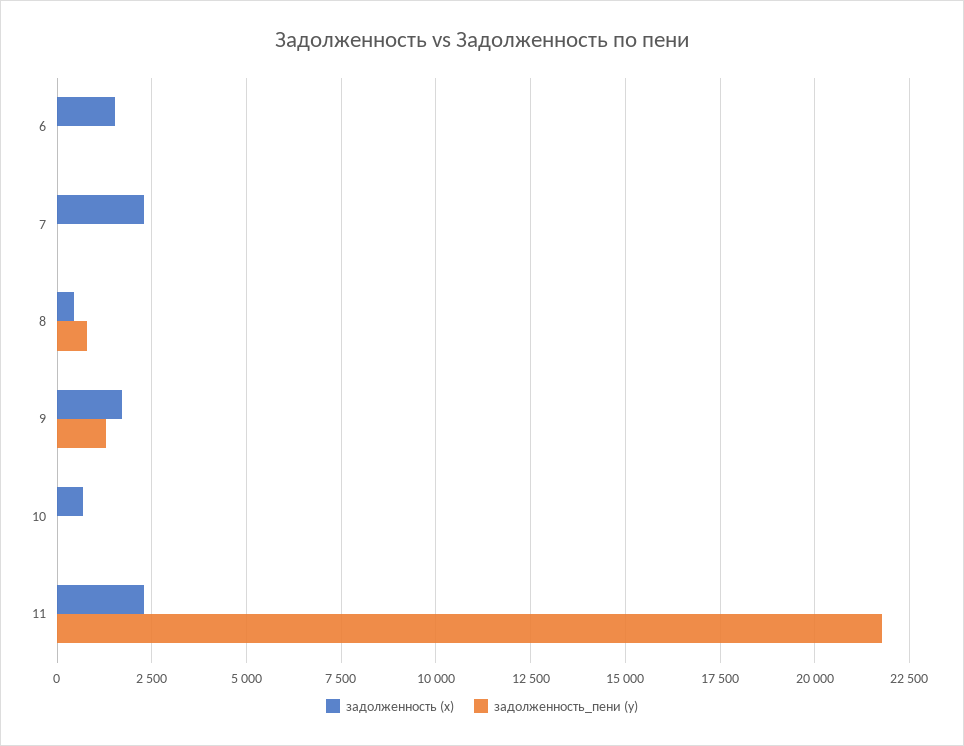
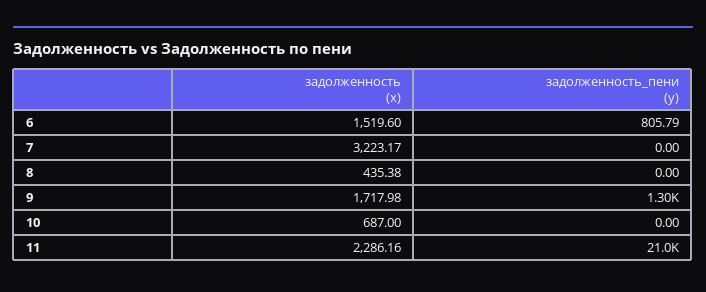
задолженность_пени (y), 6: 0 -> 805.79
задолженность (x), 7: 2250 -> 3223.17
задолженность_пени (y), 8: 750 -> 0
задолженность_пени (y), 11: 21750 -> 21000

